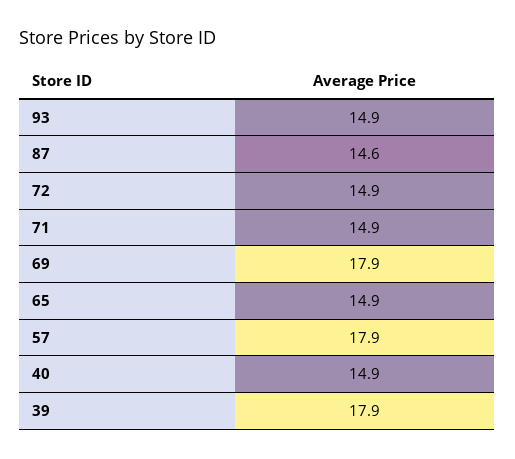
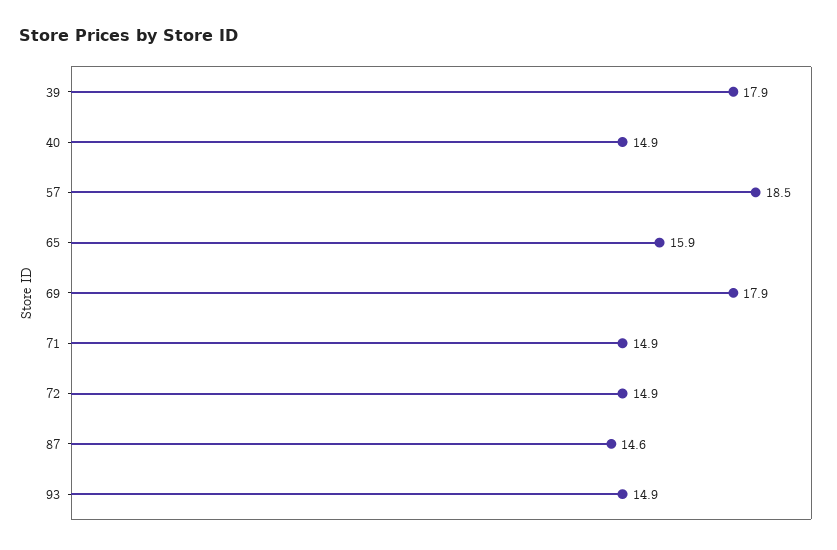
65: 14.9 -> 15.9
57: 17.9 -> 18.5

